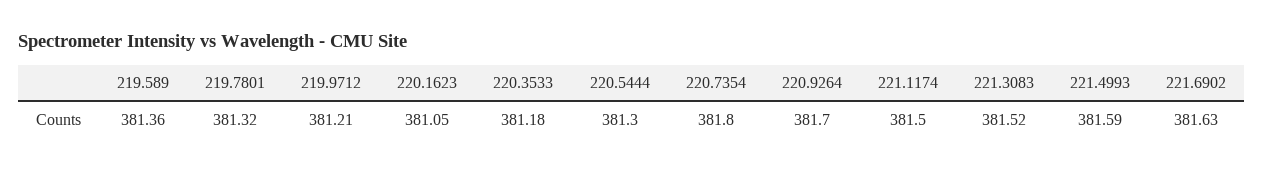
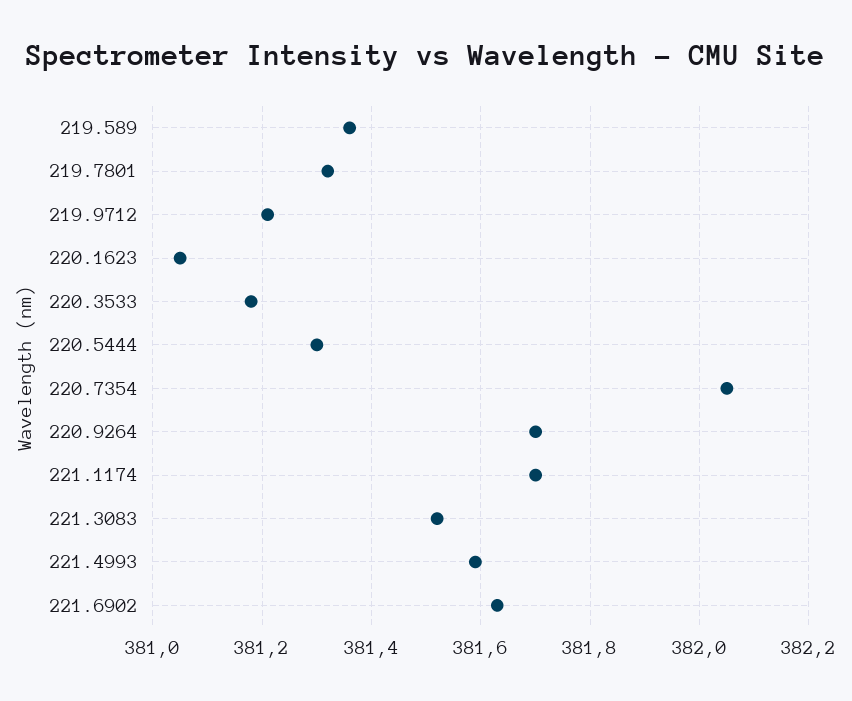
220.7354: 381.8 -> 382.05
221.1174: 381.5 -> 381.7

